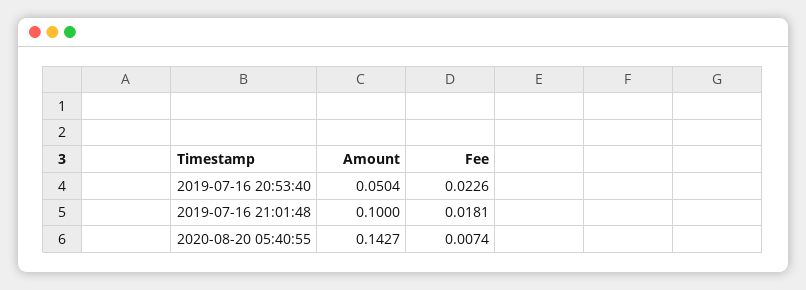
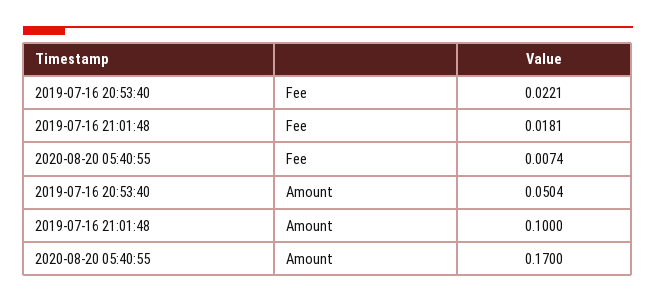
Fee, 2019-07-16 20:53:40: 0.0226 -> 0.0221
Amount, 2020-08-20 05:40:55: 0.1427 -> 0.17

